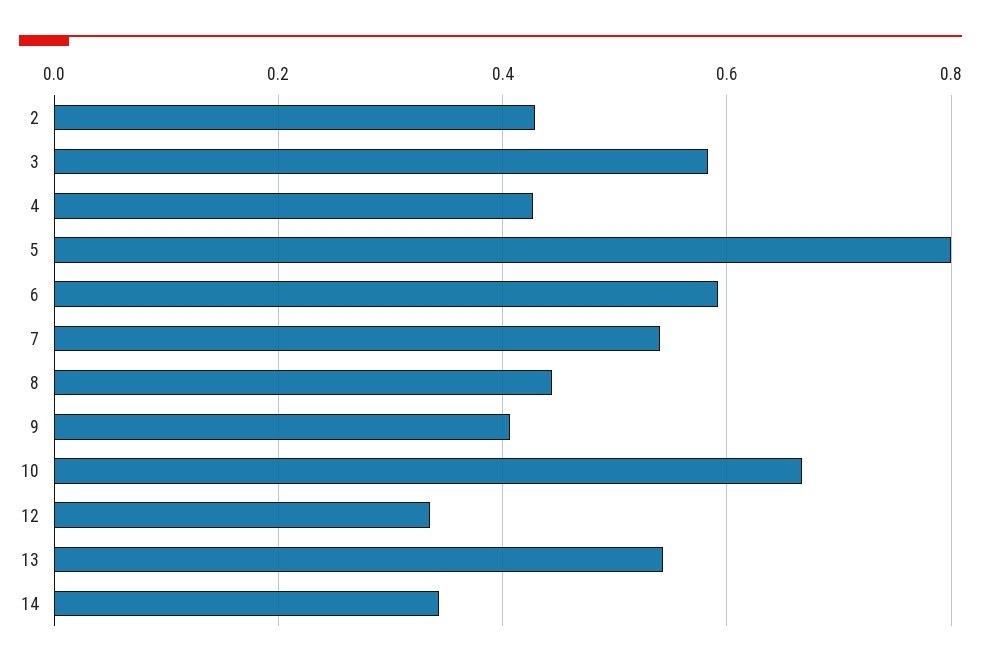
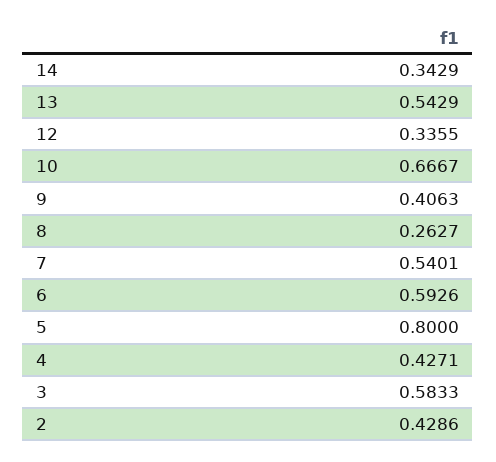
8: 0.44 -> 0.2627

